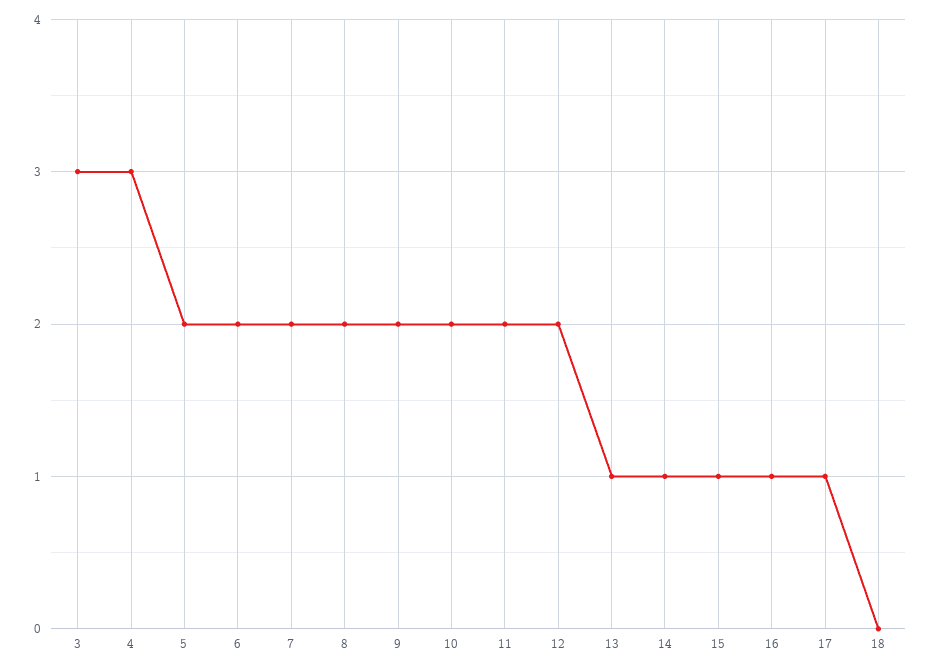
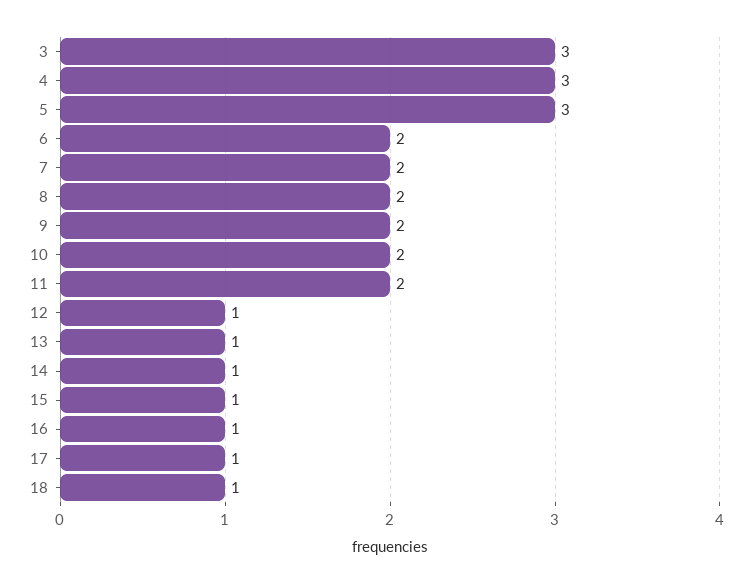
5: 2 -> 3
12: 2 -> 1
18: 0 -> 1

